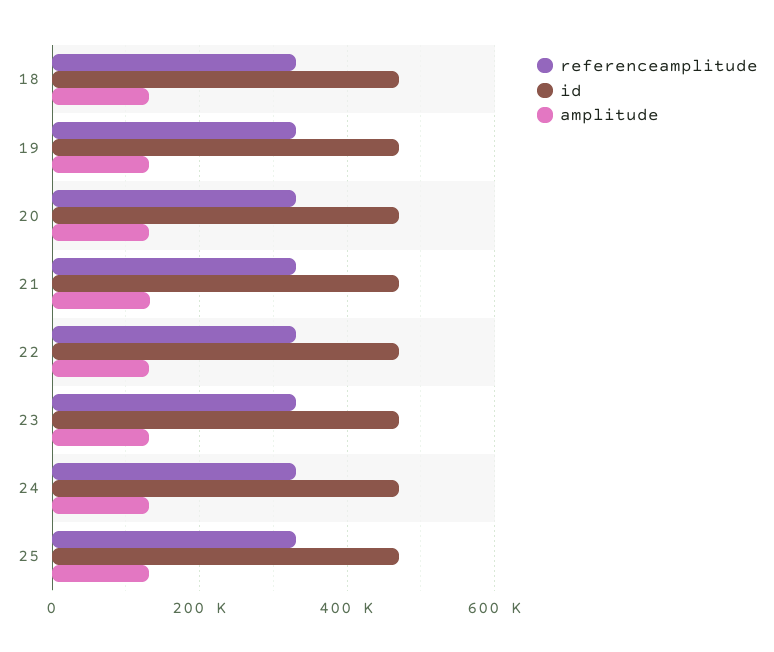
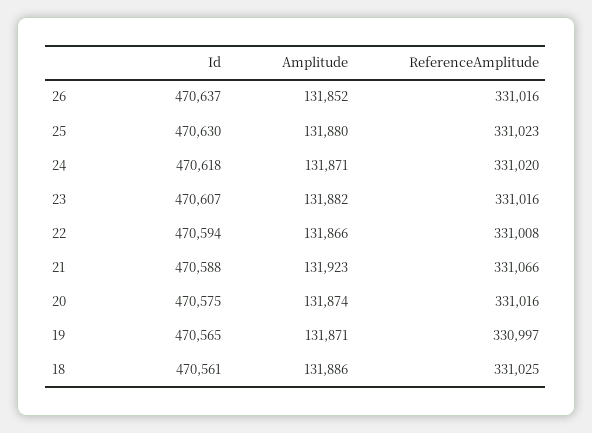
id, 26: none -> 470637
amplitude, 26: none -> 131852
referenceamplitude, 26: none -> 331016

